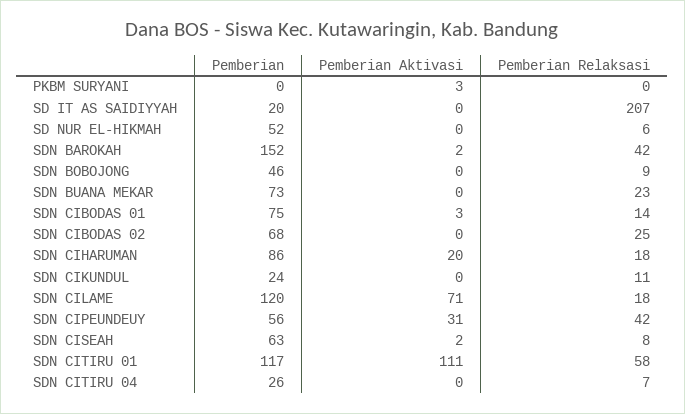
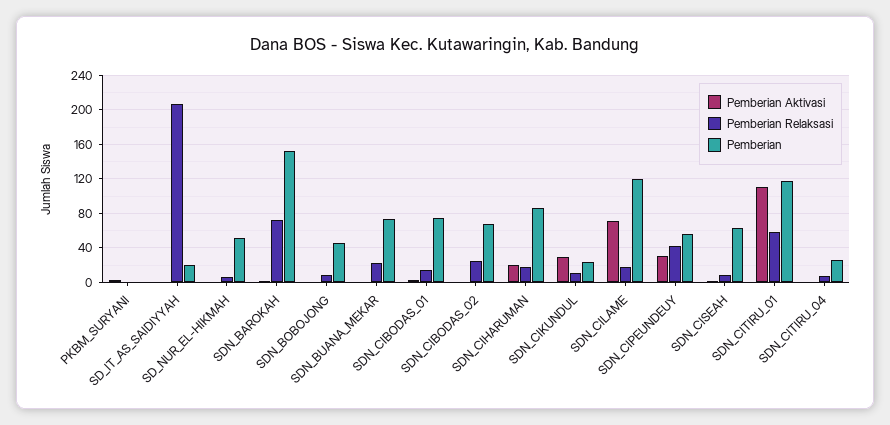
Pemberian Relaksasi, SDN BAROKAH: 42 -> 70
Pemberian Aktivasi, SDN CIKUNDUL: 0 -> 30

